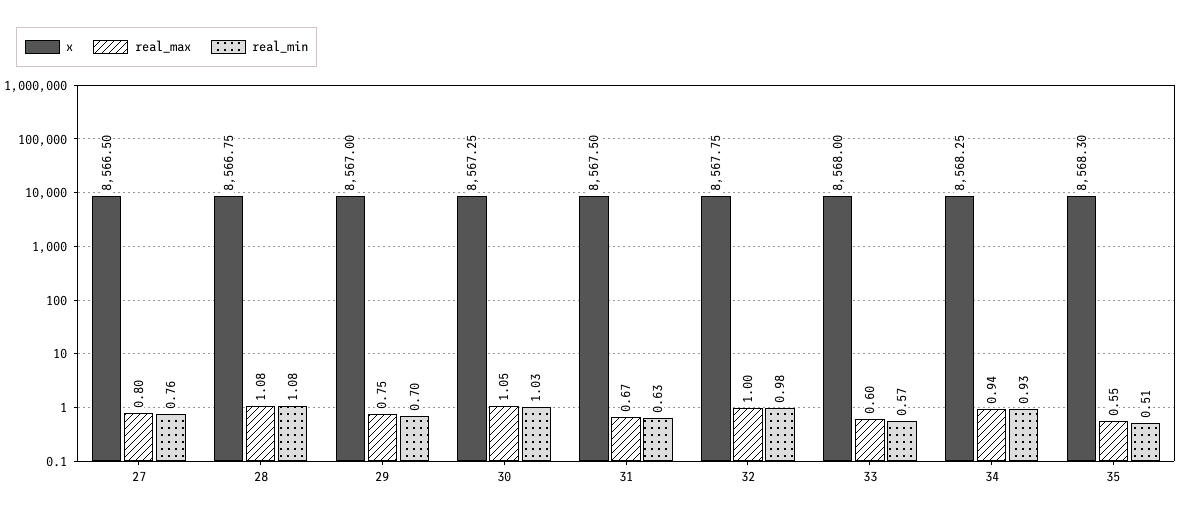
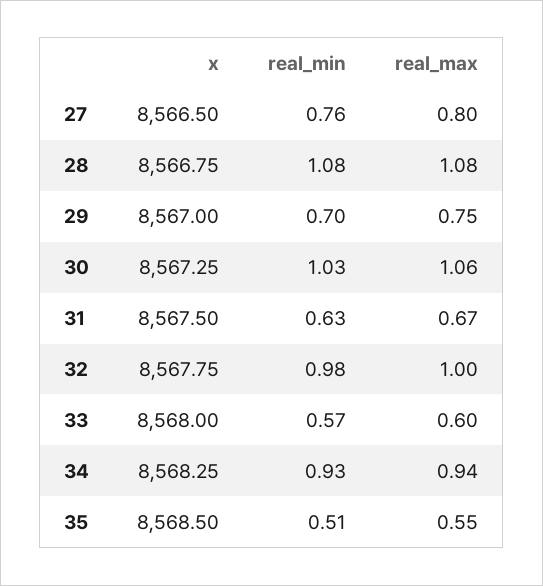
real_max, 30: 1.05 -> 1.06
x, 35: 8568.3 -> 8568.5

